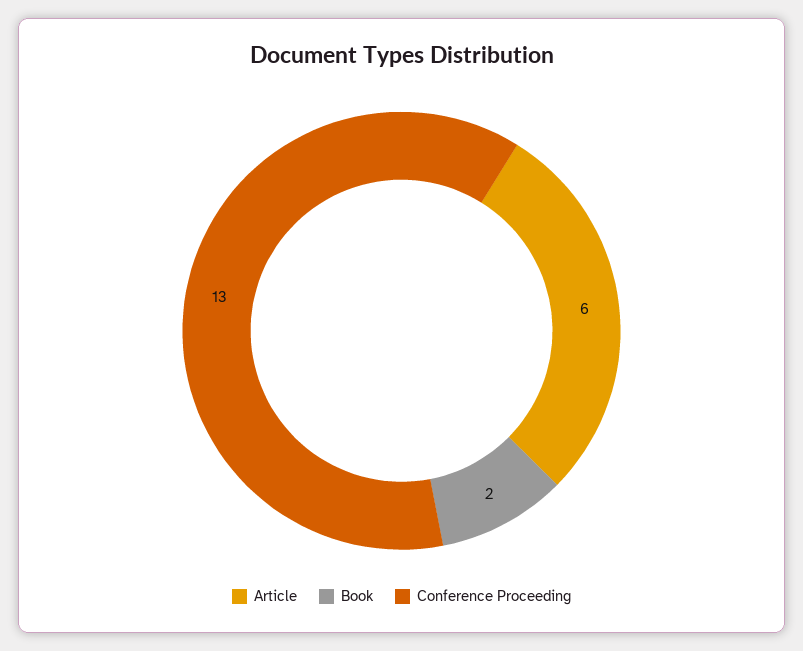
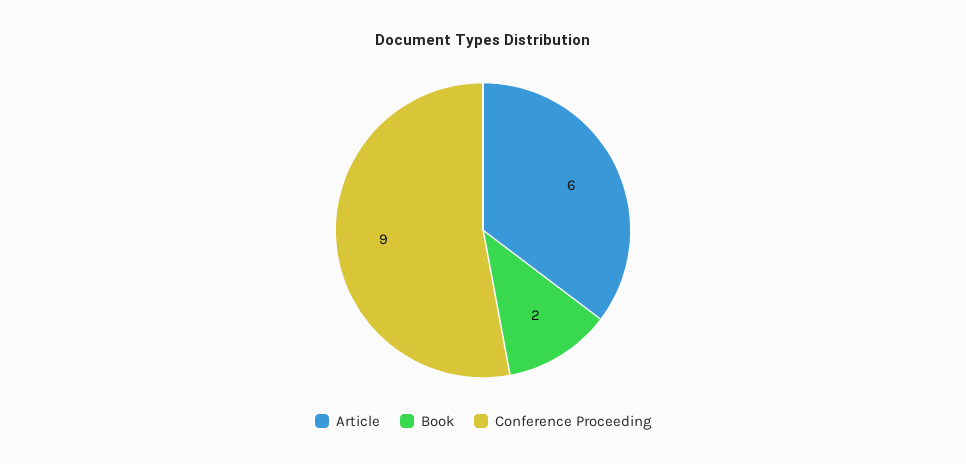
Conference Proceeding: 13 -> 9

